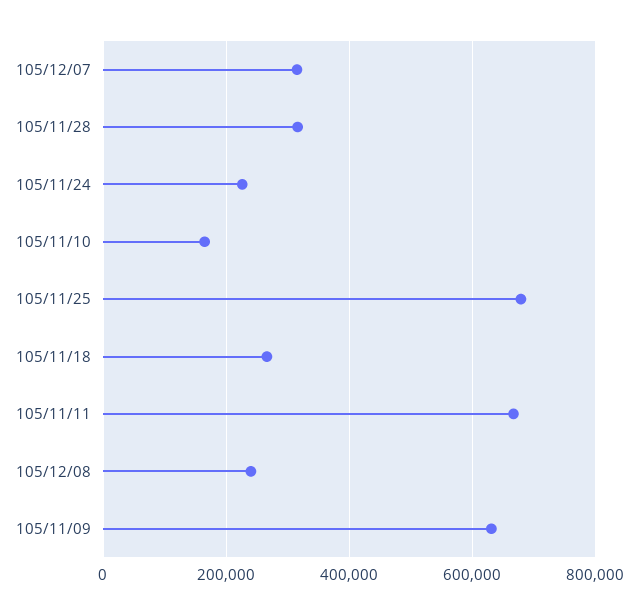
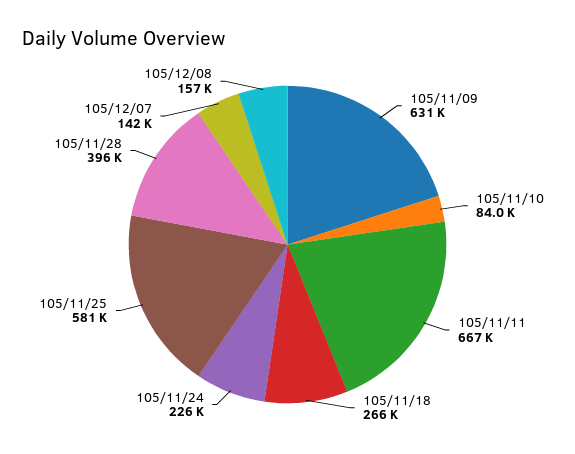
105/12/07: 320000 -> 142000
105/11/28: 320000 -> 396000
105/11/10: 160000 -> 84000
105/11/25: 680000 -> 581000
105/12/08: 240000 -> 157000

